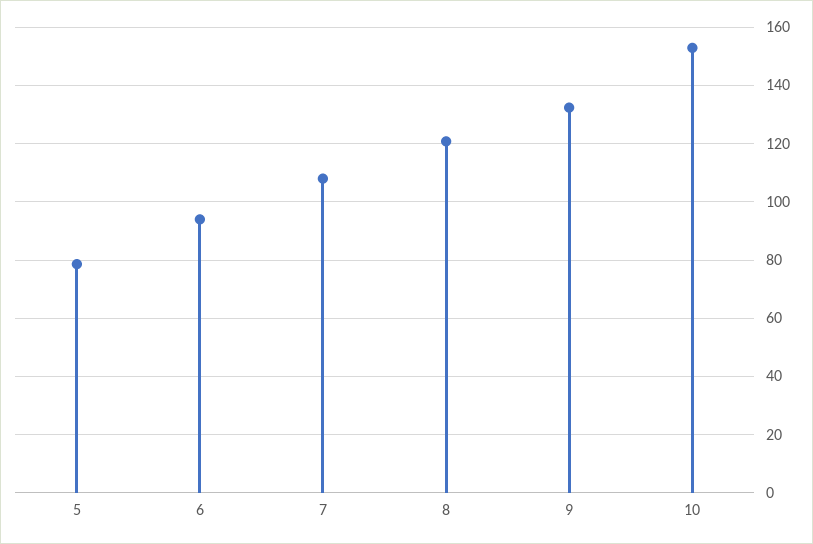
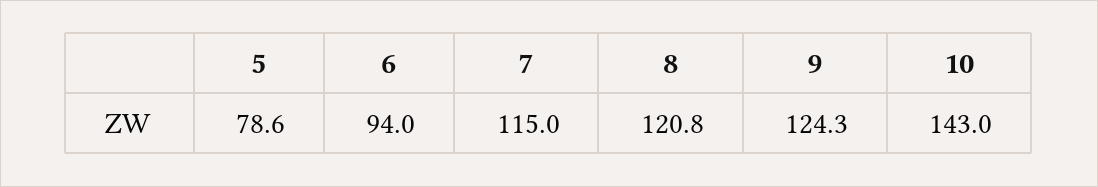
7: 107.5 -> 115
9: 132.5 -> 124.3
10: 152.5 -> 143

